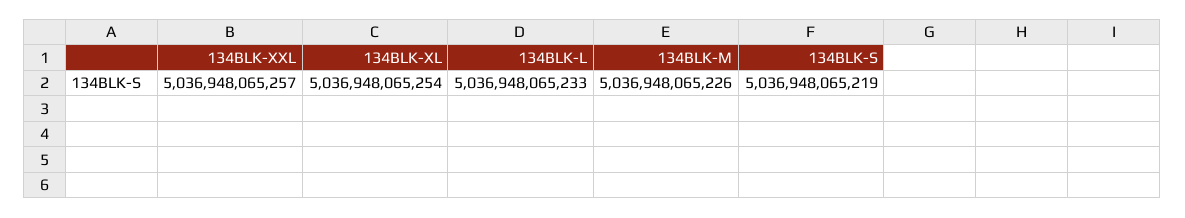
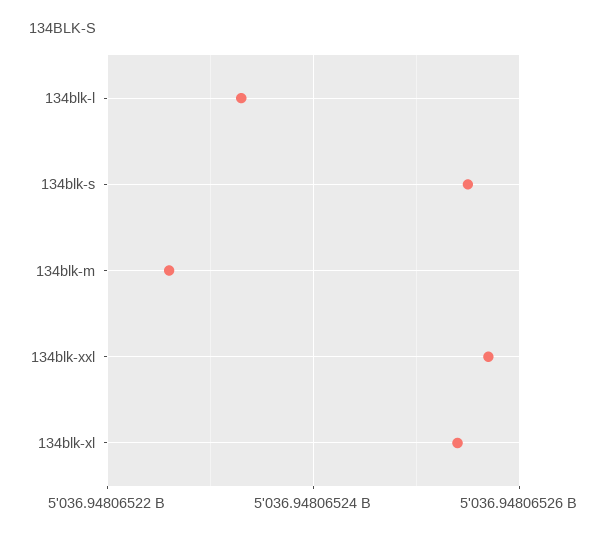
134BLK-S: 5036948065219 -> 5036948065255

